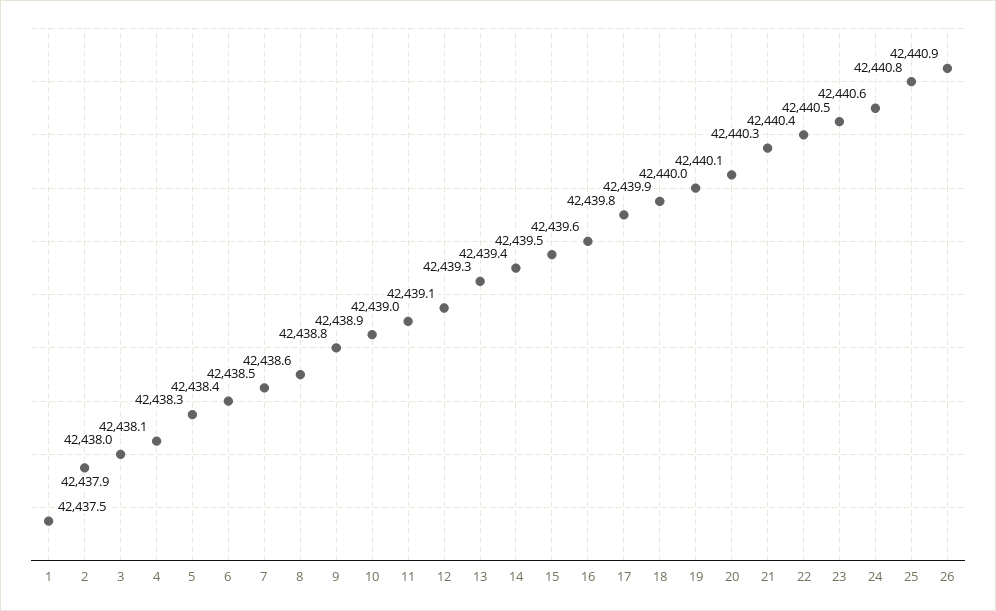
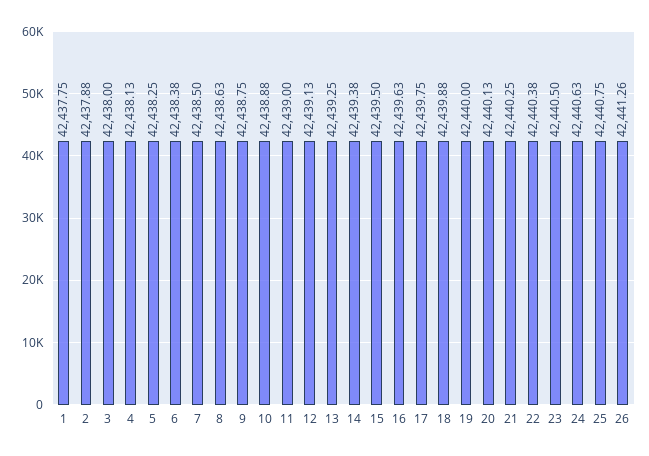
1: 42437.5 -> 42437.75
26: 42440.9 -> 42441.26

